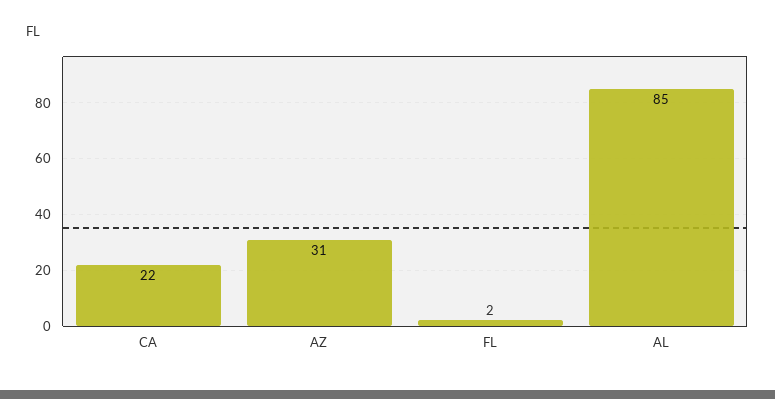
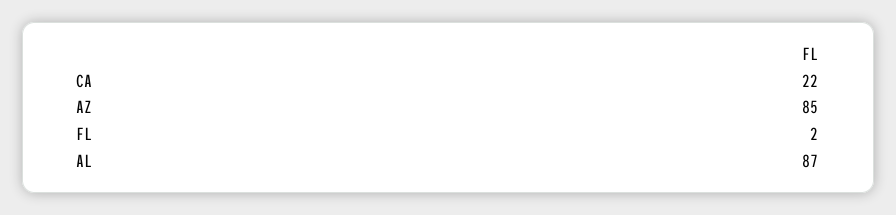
AZ: 31 -> 85
AL: 85 -> 87

